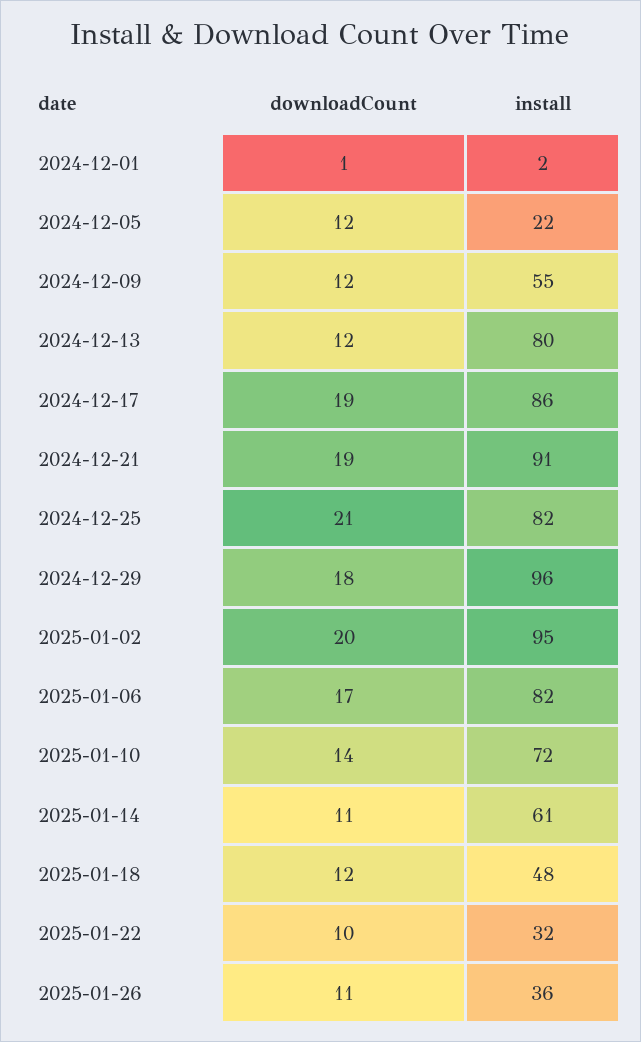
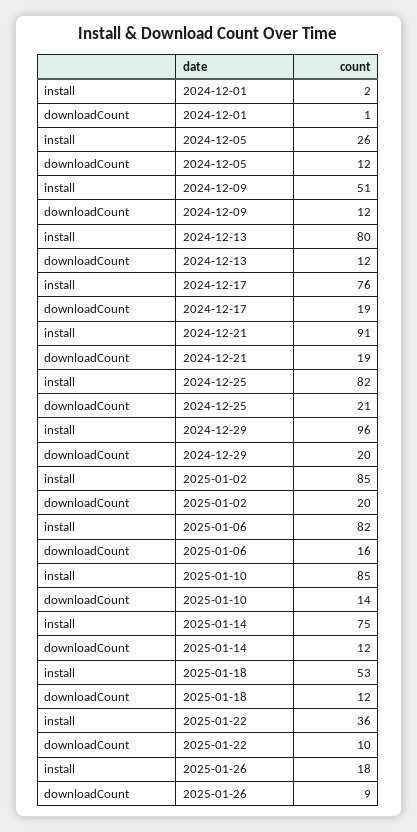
install, 2024-12-05: 22 -> 26
install, 2024-12-09: 55 -> 51
install, 2024-12-17: 86 -> 76
downloadCount, 2024-12-29: 18 -> 20
install, 2025-01-02: 95 -> 85
downloadCount, 2025-01-06: 17 -> 16
install, 2025-01-10: 72 -> 85
downloadCount, 2025-01-14: 11 -> 12
install, 2025-01-14: 61 -> 75
install, 2025-01-18: 48 -> 53
install, 2025-01-22: 32 -> 36
downloadCount, 2025-01-26: 11 -> 9
install, 2025-01-26: 36 -> 18

